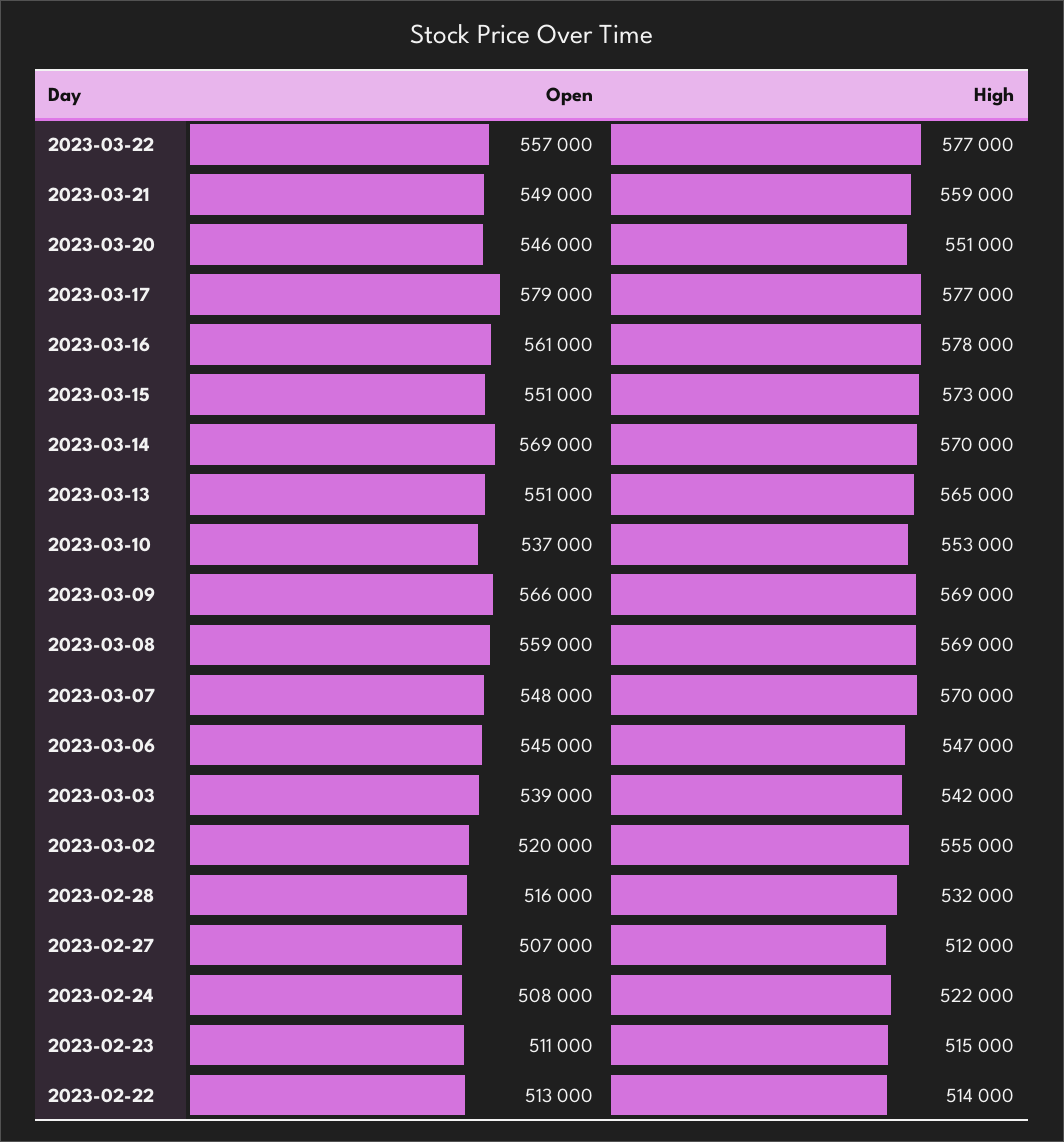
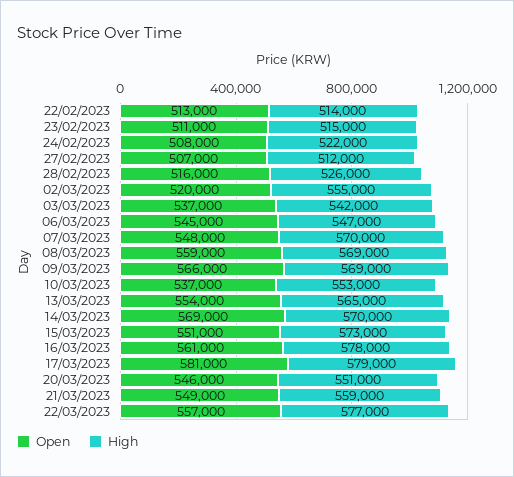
Open, 2023-03-17: 579000 -> 581000
High, 2023-03-17: 577000 -> 579000
Open, 2023-03-13: 551000 -> 554000
Open, 2023-03-03: 539000 -> 537000
High, 2023-02-28: 532000 -> 526000

